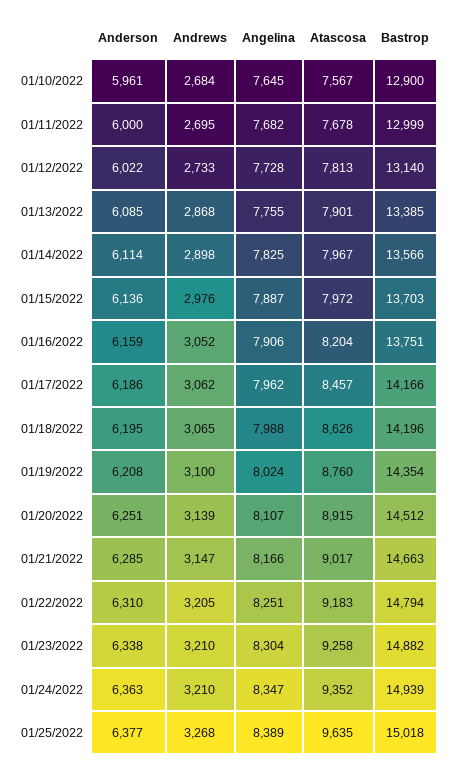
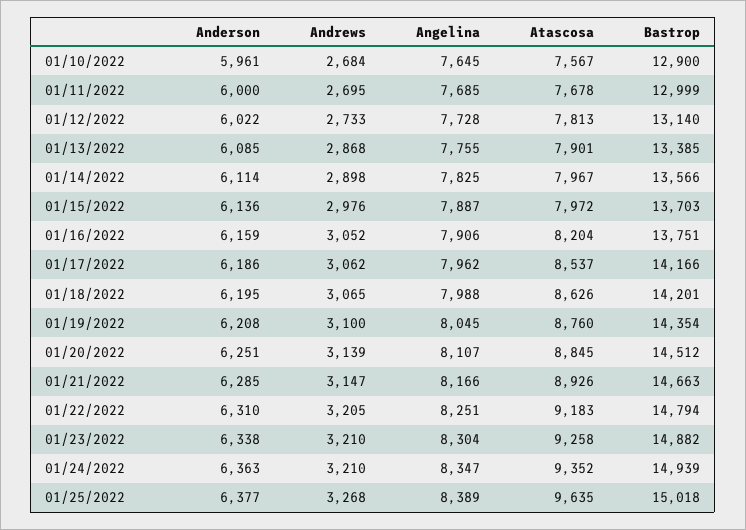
Angelina, 01/11/2022: 7682 -> 7685
Atascosa, 01/17/2022: 8457 -> 8537
Bastrop, 01/18/2022: 14196 -> 14201
Angelina, 01/19/2022: 8024 -> 8045
Atascosa, 01/20/2022: 8915 -> 8845
Atascosa, 01/21/2022: 9017 -> 8926

